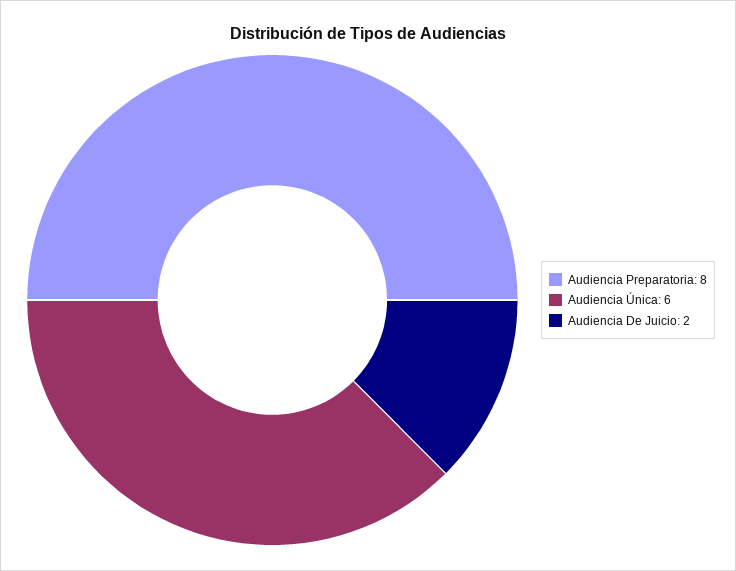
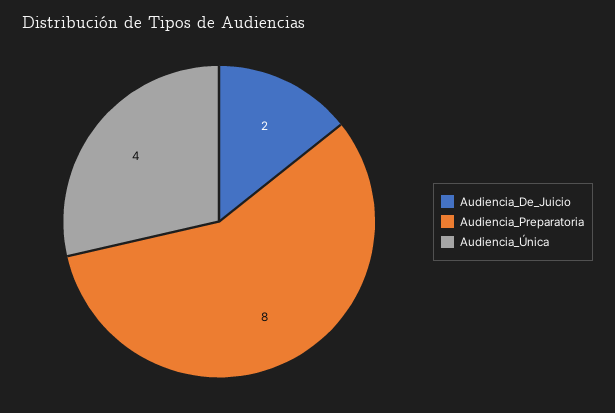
Audiencia Única: 6 -> 4

